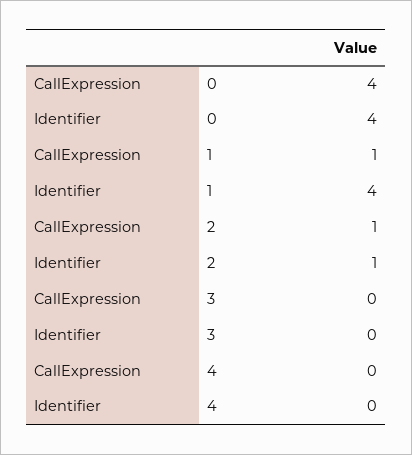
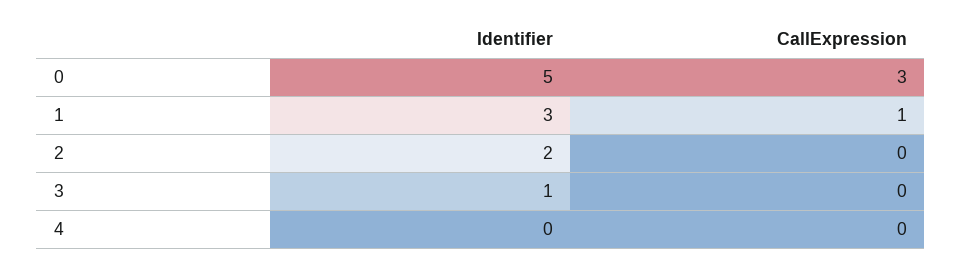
CallExpression, 0: 4 -> 3
Identifier, 0: 4 -> 5
Identifier, 1: 4 -> 3
CallExpression, 2: 1 -> 0
Identifier, 2: 1 -> 2
Identifier, 3: 0 -> 1

